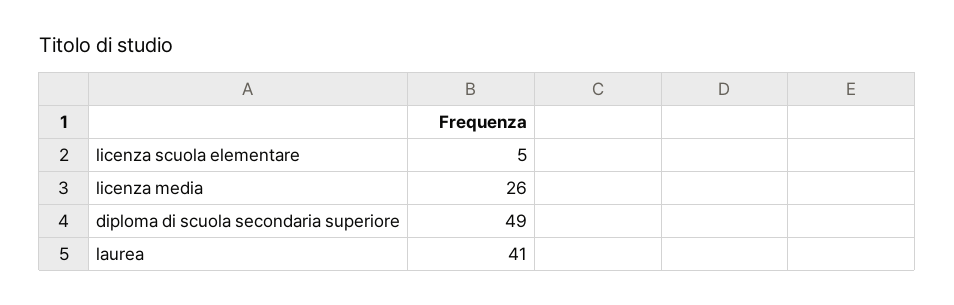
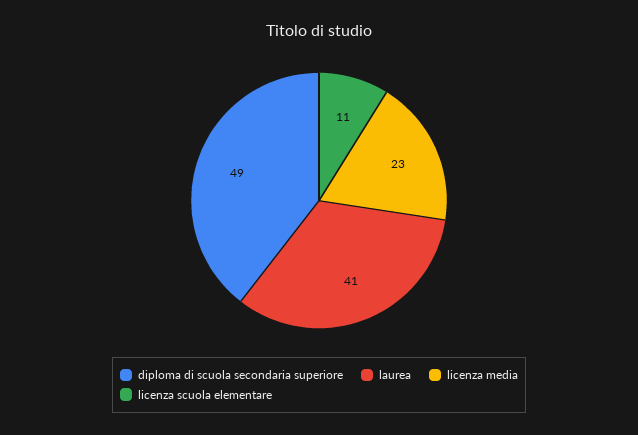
licenza scuola elementare: 5 -> 11
licenza media: 26 -> 23

